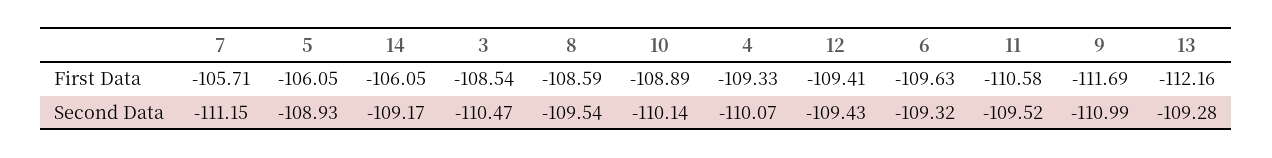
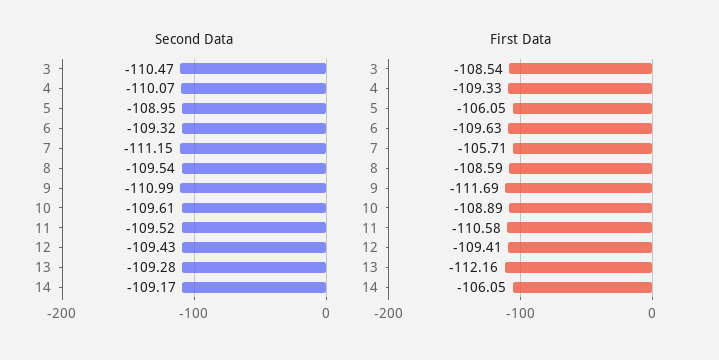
Second Data, 5: -108.93 -> -108.95
Second Data, 10: -110.14 -> -109.61

